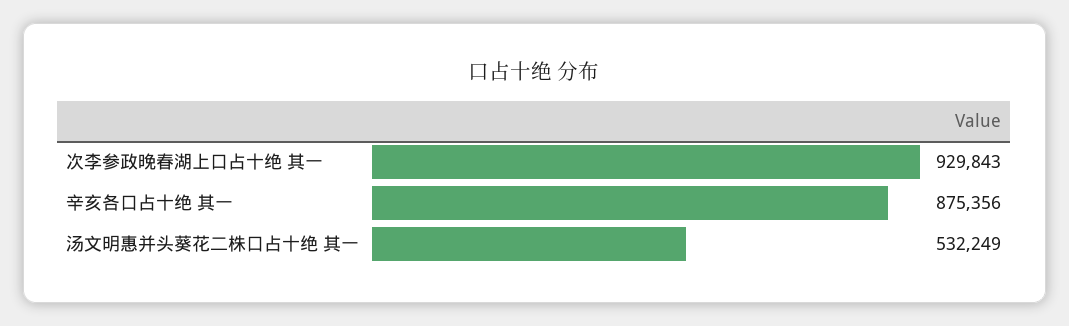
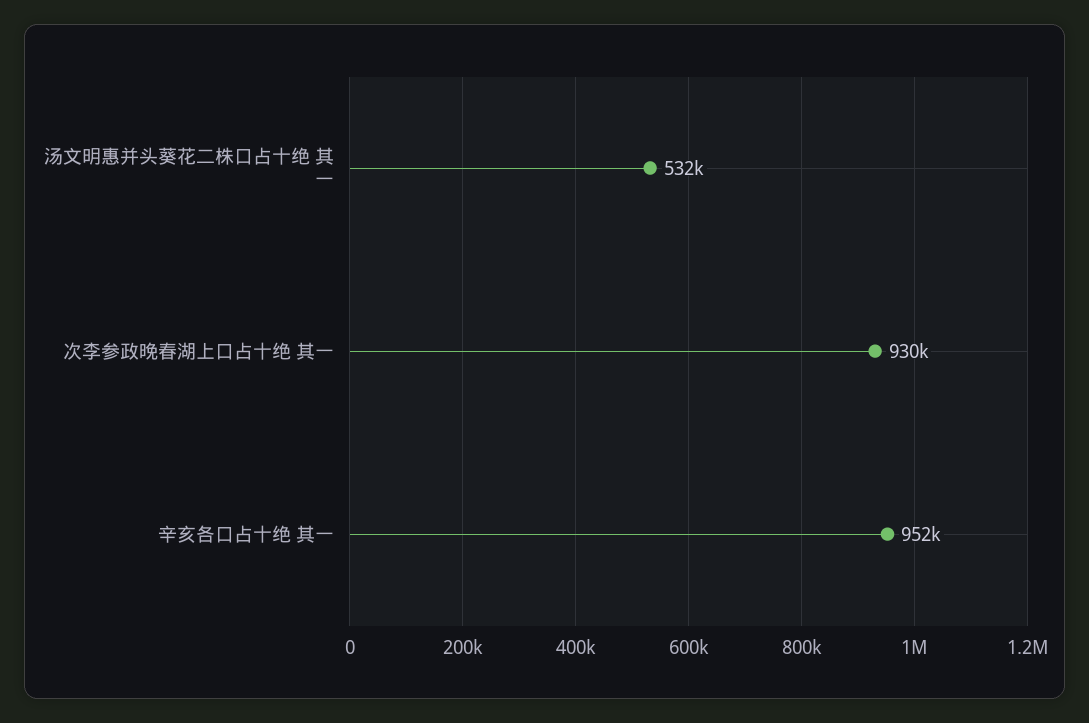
辛亥各口占十绝 其一: 875356 -> 952000

